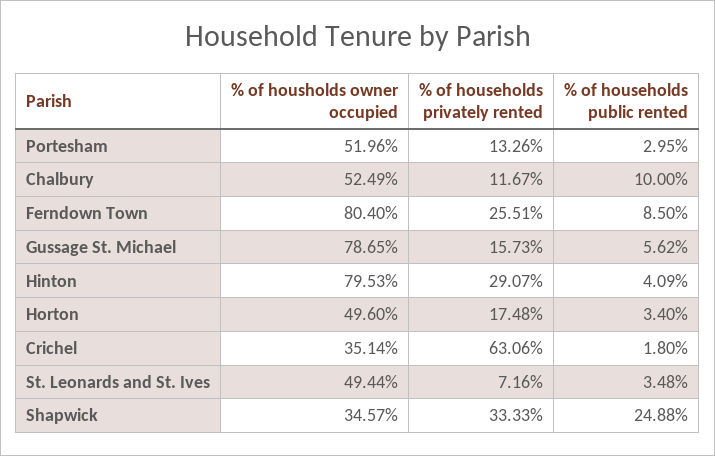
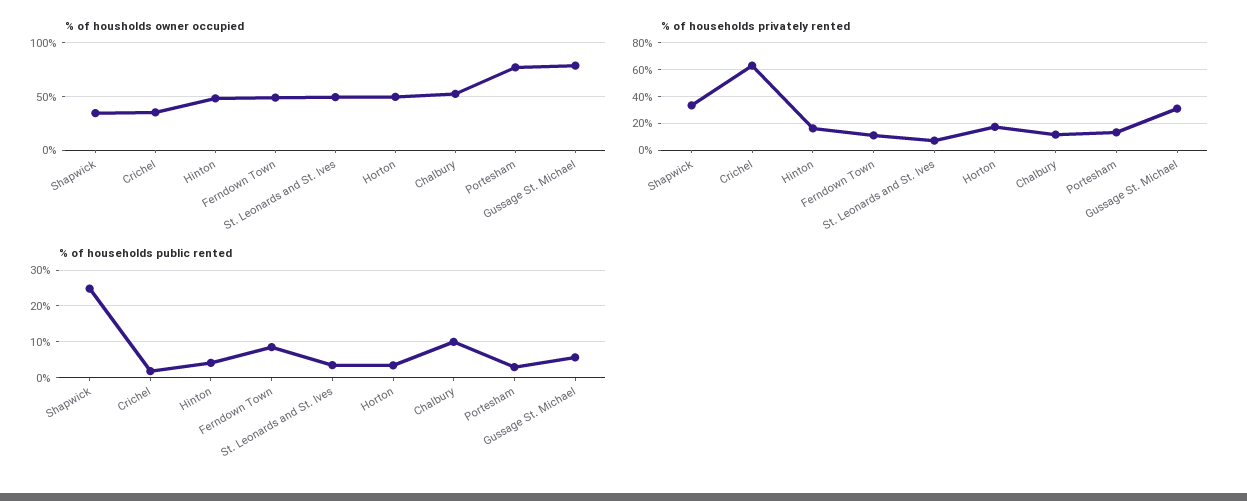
% of housholds owner occupied, Portesham: 51.96 -> 80
% of housholds owner occupied, Ferndown Town: 80.4 -> 50
% of households privately rented, Ferndown Town: 25.51 -> 10
% of households privately rented, Gussage St. Michael: 15.73 -> 30
% of housholds owner occupied, Hinton: 79.53 -> 50
% of households privately rented, Hinton: 29.07 -> 15

